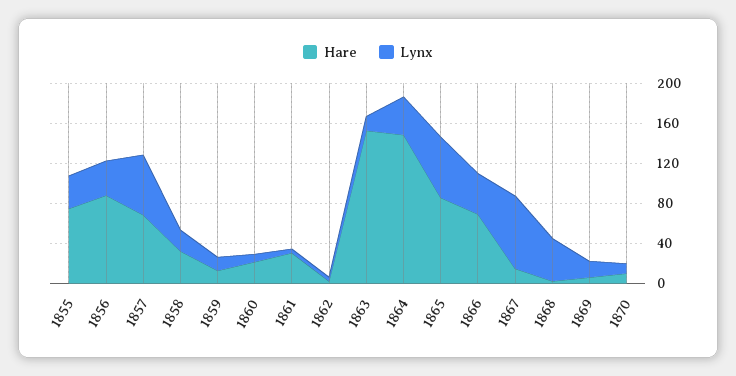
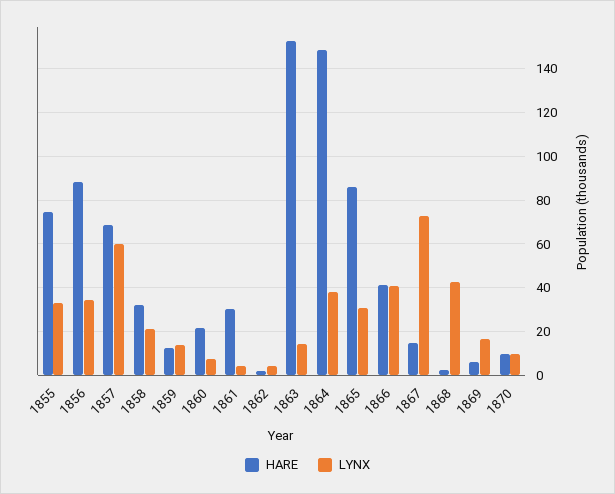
Lynx, 1865: 60 -> 30
Hare, 1866: 70 -> 40

